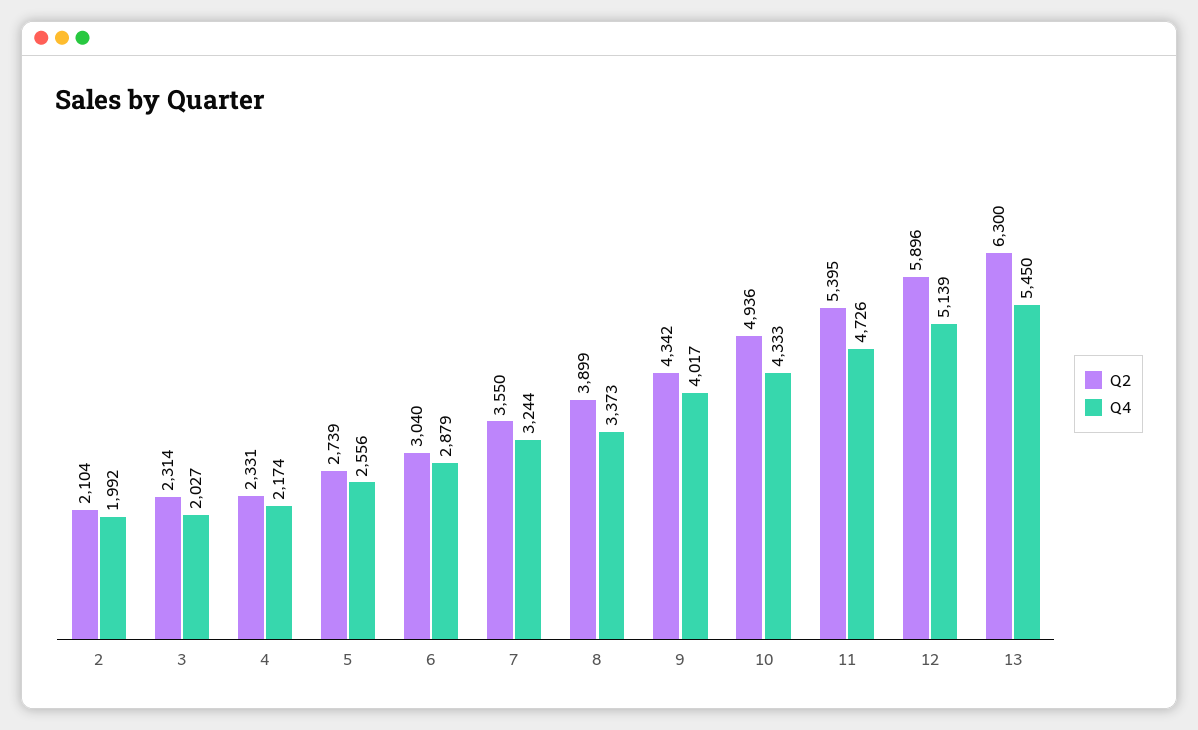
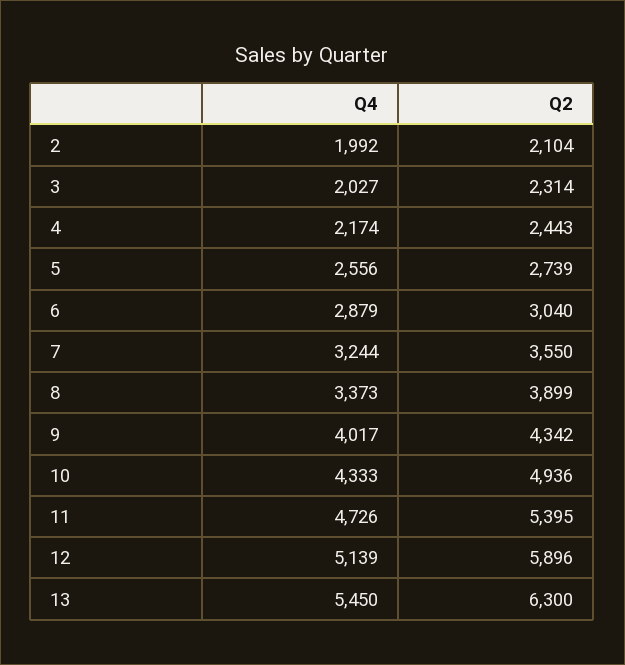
Q2, 4: 2331 -> 2443

